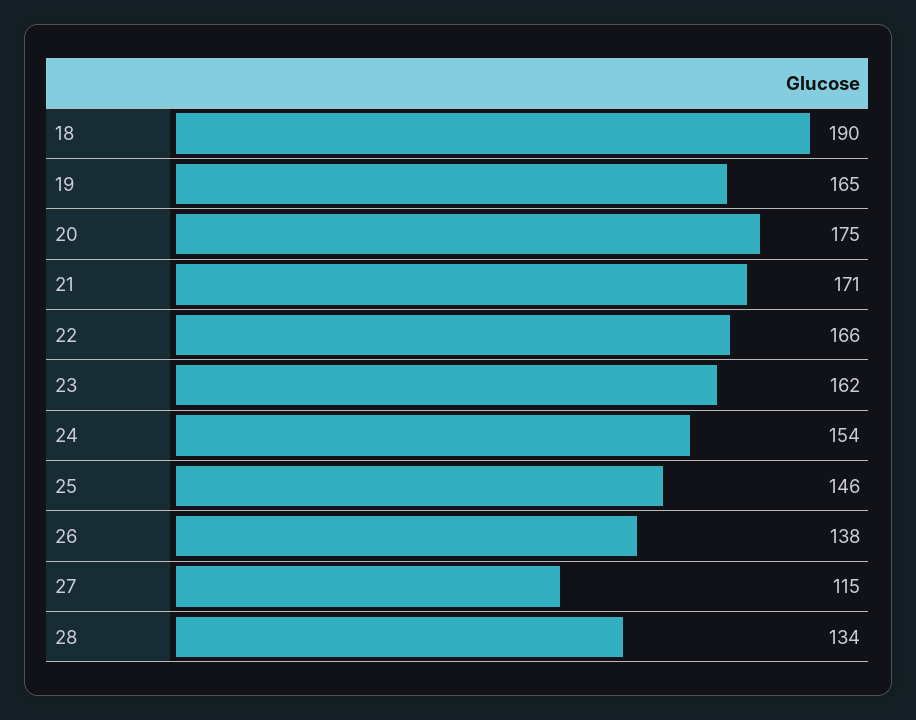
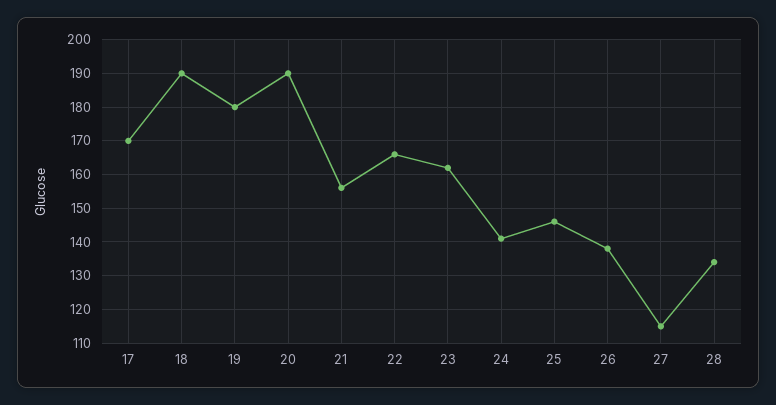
19: 165 -> 180
20: 175 -> 190
21: 171 -> 155
24: 154 -> 140
17: none -> 170

